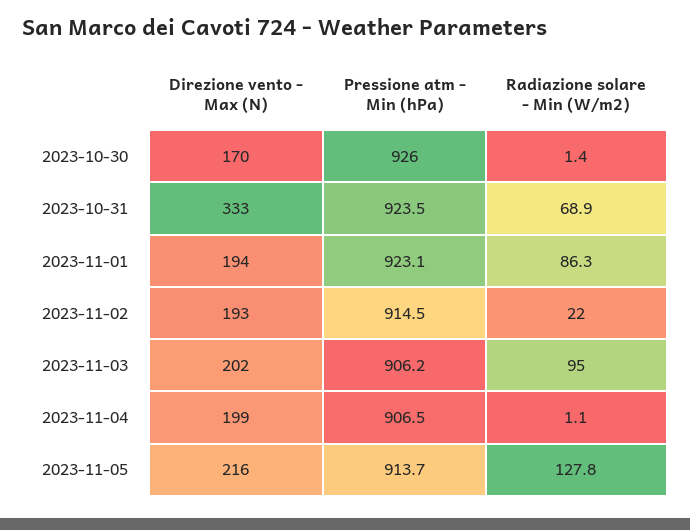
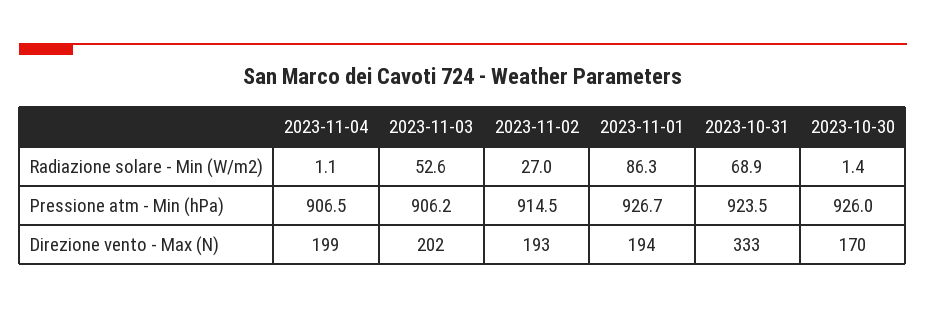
Pressione atm - Min (hPa), 2023-11-01: 923.1 -> 926.7
Radiazione solare - Min (W/m2), 2023-11-02: 22 -> 27
Radiazione solare - Min (W/m2), 2023-11-03: 95 -> 52.6
Direzione vento - Max (N), 2023-11-05: 216 -> none
Pressione atm - Min (hPa), 2023-11-05: 913.7 -> none
Radiazione solare - Min (W/m2), 2023-11-05: 127.8 -> none

